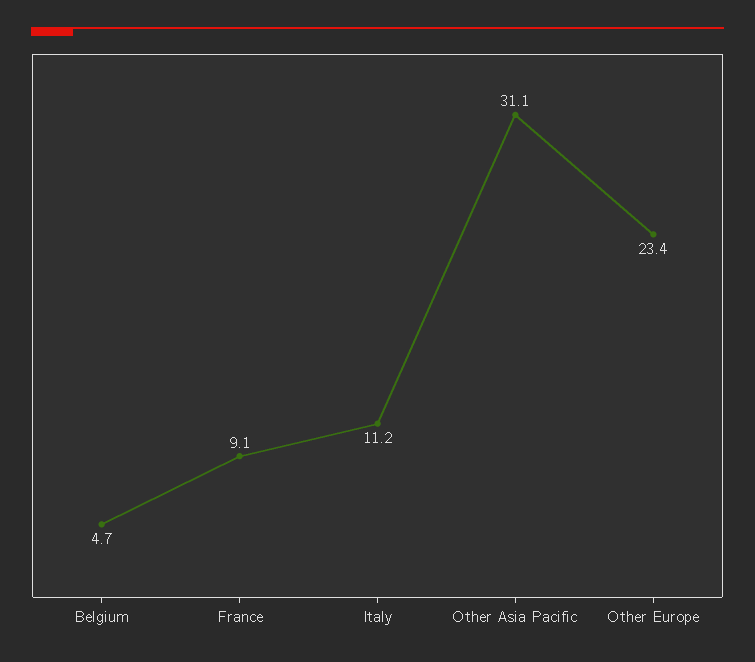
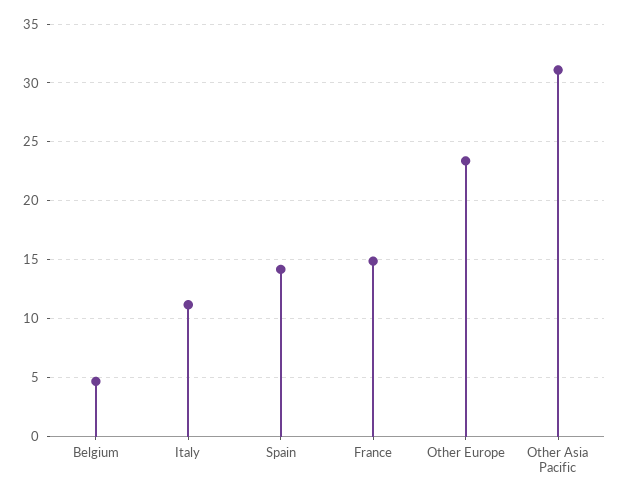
France: 9.1 -> 15
Spain: none -> 14

